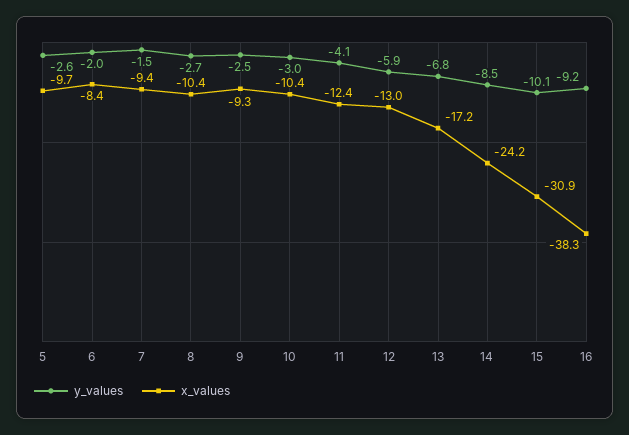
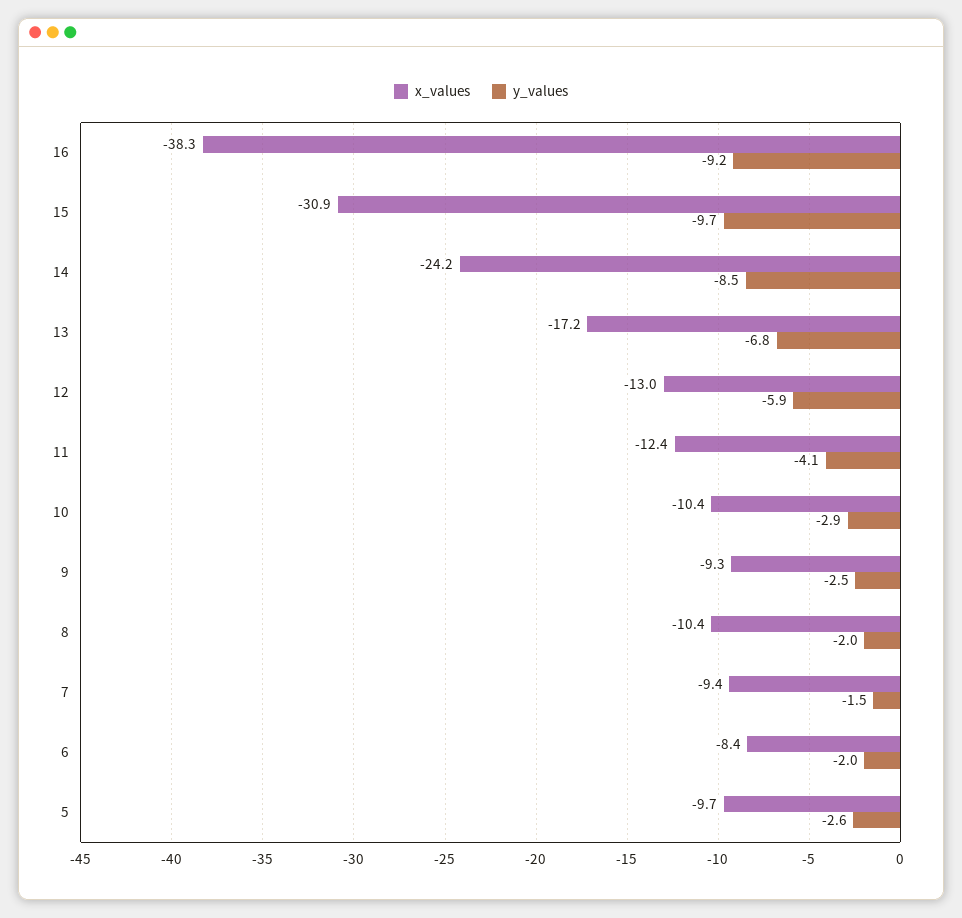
y_values, 8: -2.7 -> -2
y_values, 10: -3 -> -2.9
y_values, 15: -10.1 -> -9.7

